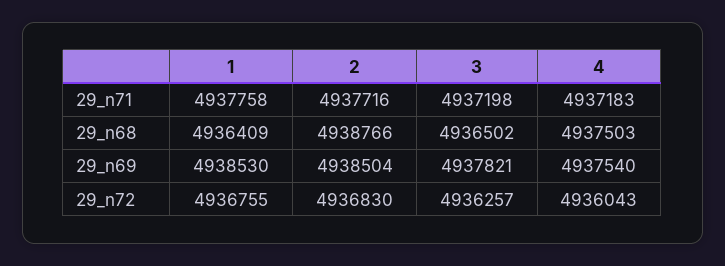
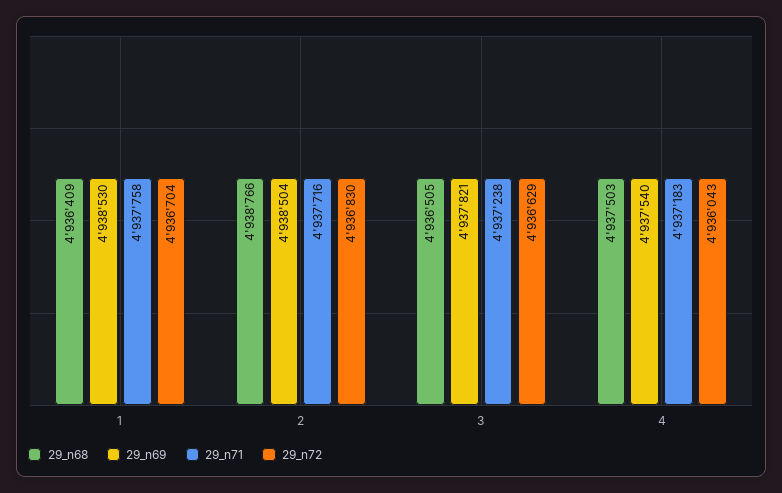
29_n71, 3: 4937198 -> 4937238
29_n68, 3: 4936502 -> 4936505
29_n72, 1: 4936755 -> 4936704
29_n72, 3: 4936257 -> 4936629

